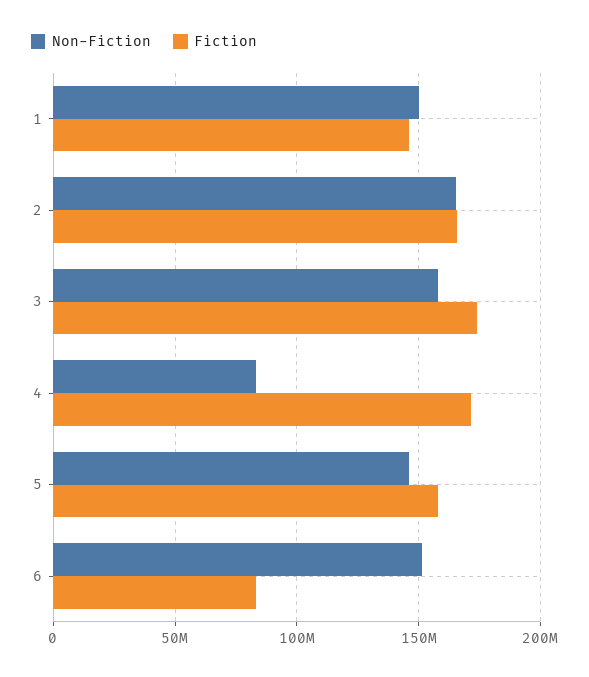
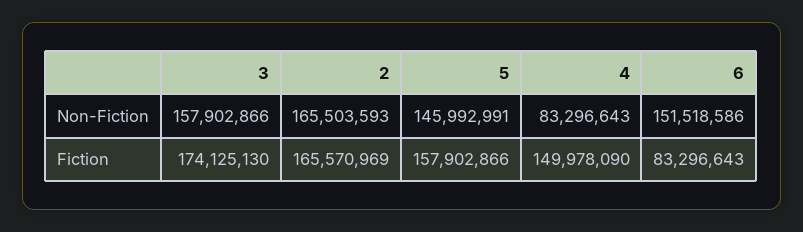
Non-Fiction, 1: 150000000 -> none
Fiction, 1: 145000000 -> none
Fiction, 4: 170000000 -> 149978090

